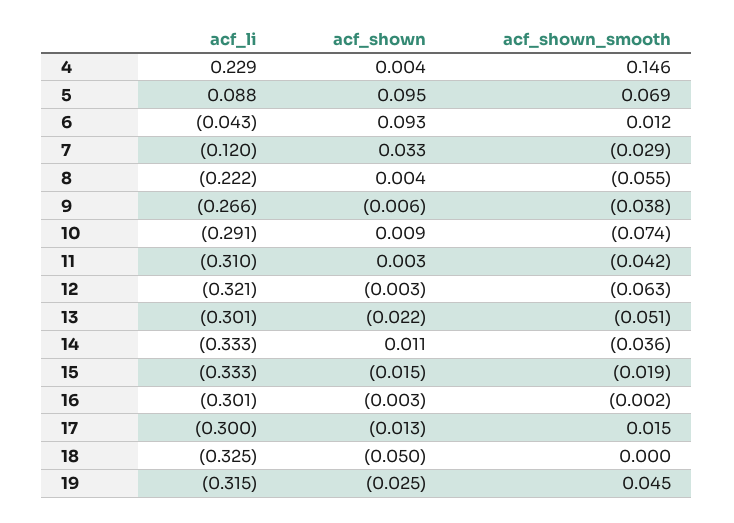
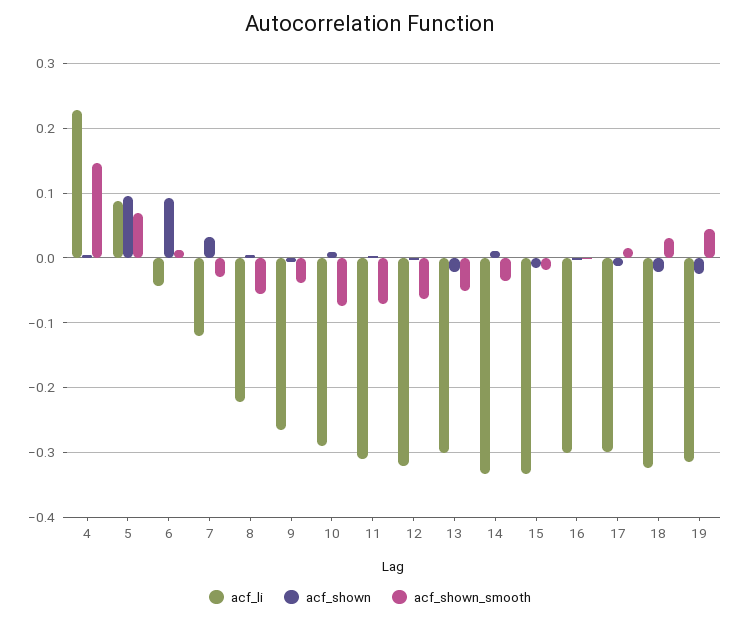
acf_shown_smooth, 11: -0.042 -> -0.07
acf_shown, 18: -0.05 -> -0.02
acf_shown_smooth, 18: 0 -> 0.03

